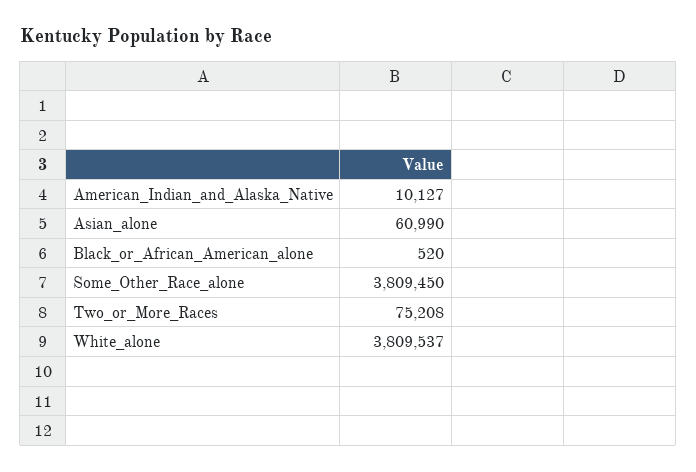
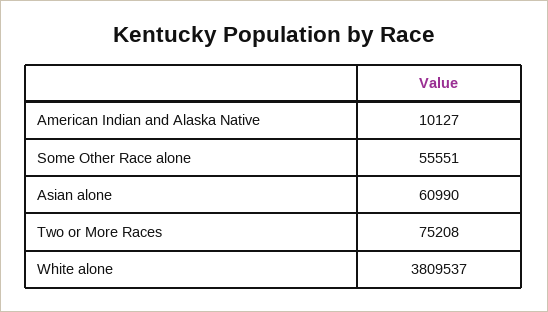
Black_or_African_American_alone: 520 -> none
Some_Other_Race_alone: 3809450 -> 55551

